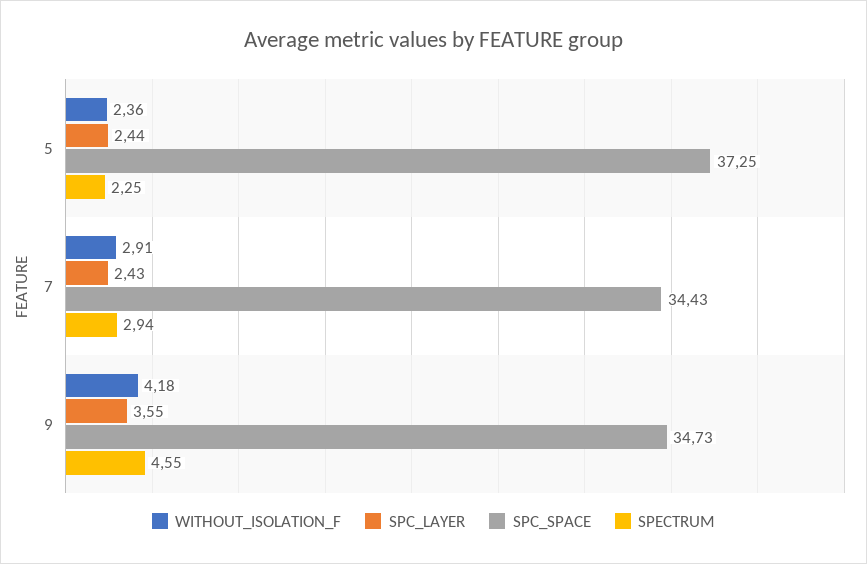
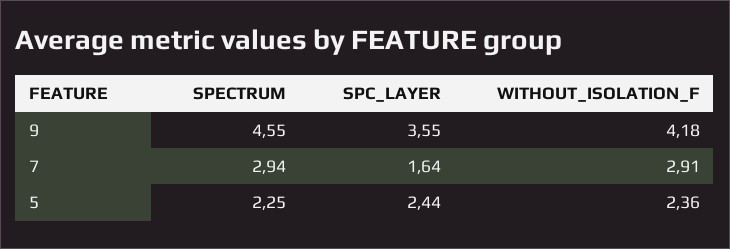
SPC_SPACE, 5: 37.25 -> none
SPC_LAYER, 7: 2.43 -> 1.64
SPC_SPACE, 7: 34.43 -> none
SPC_SPACE, 9: 34.73 -> none

